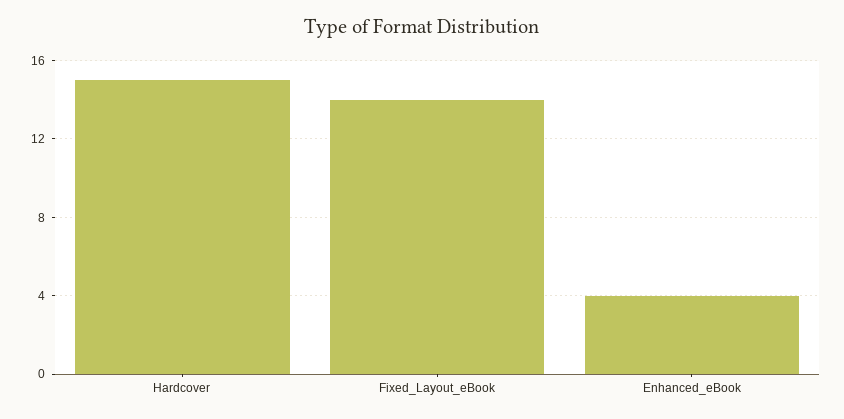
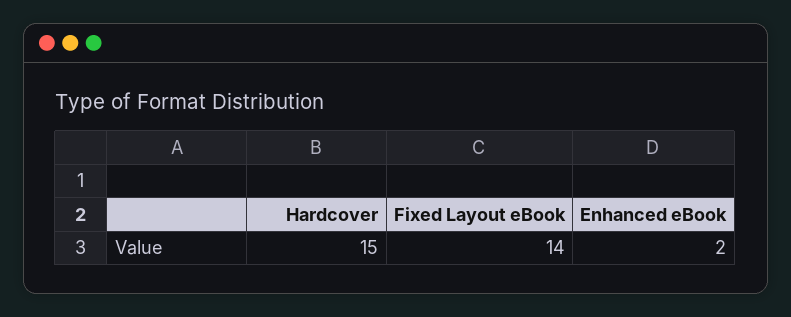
Enhanced_eBook: 4 -> 2

